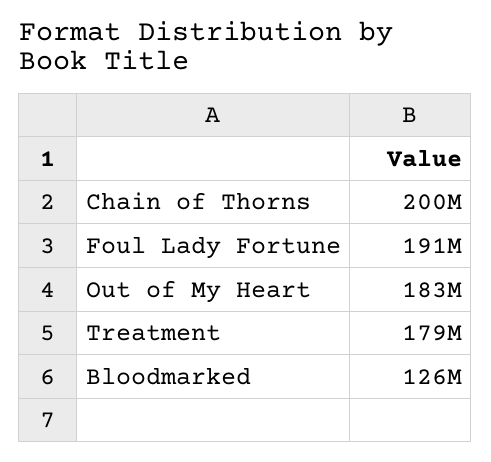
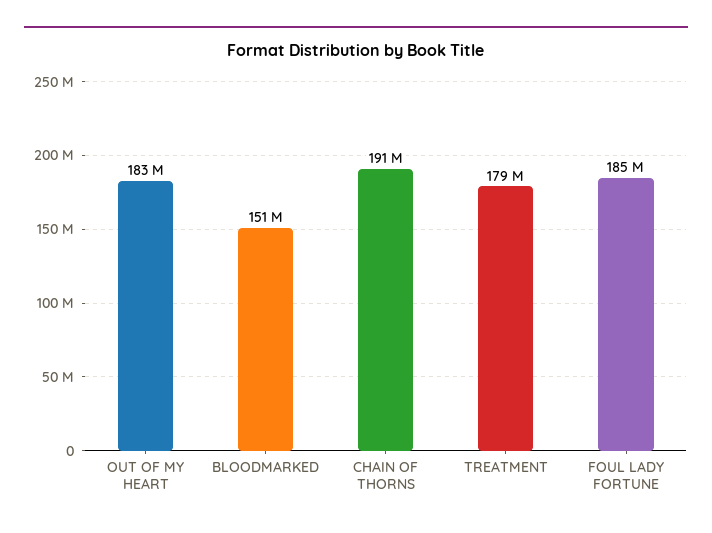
Chain of Thorns: 200000000 -> 191000000
Foul Lady Fortune: 191000000 -> 185000000
Bloodmarked: 126000000 -> 151000000

